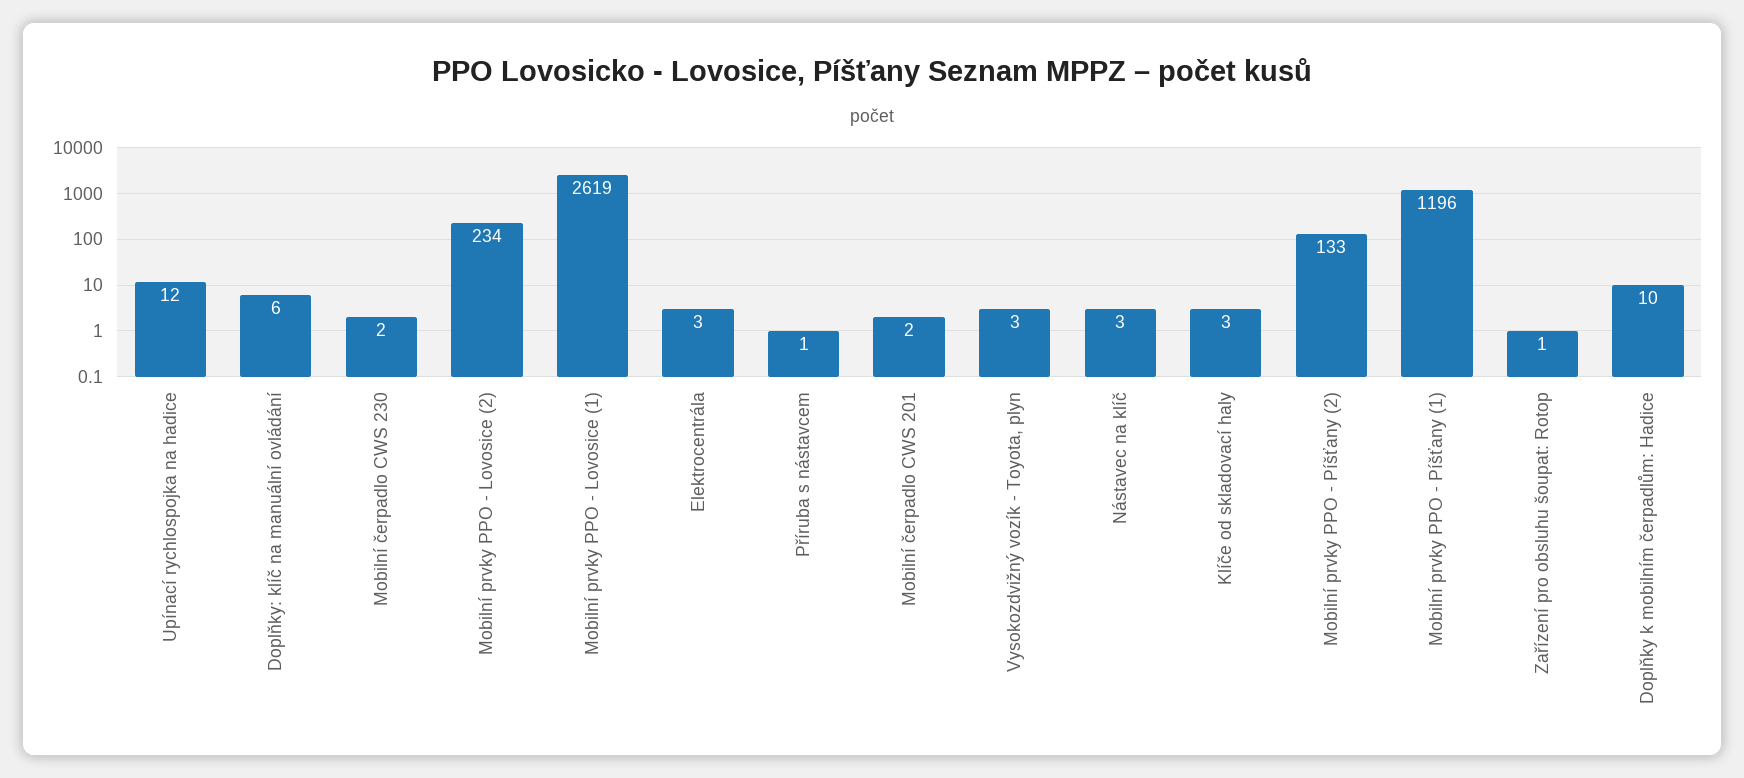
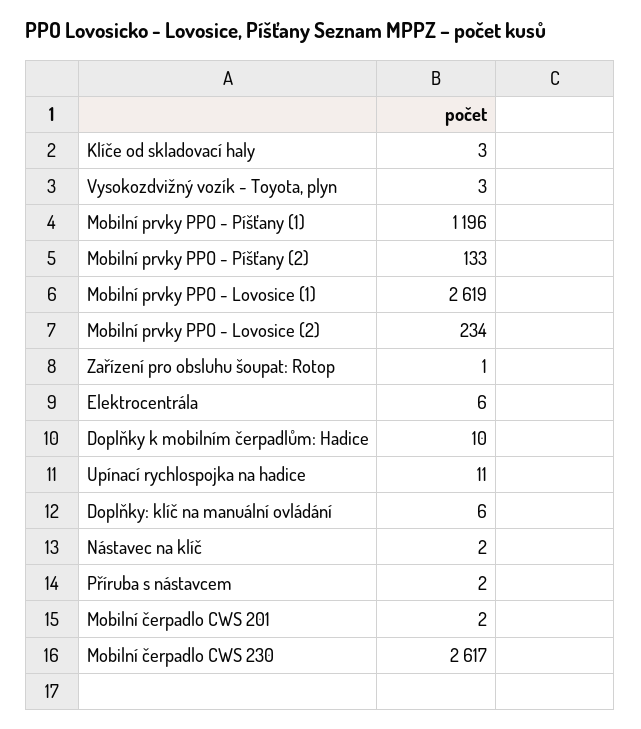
Upínací rychlospojka na hadice: 12 -> 11
Mobilní čerpadlo CWS 230: 2 -> 2617
Elektrocentrála: 3 -> 6
Příruba s nástavcem: 1 -> 2
Nástavec na klíč: 3 -> 2

